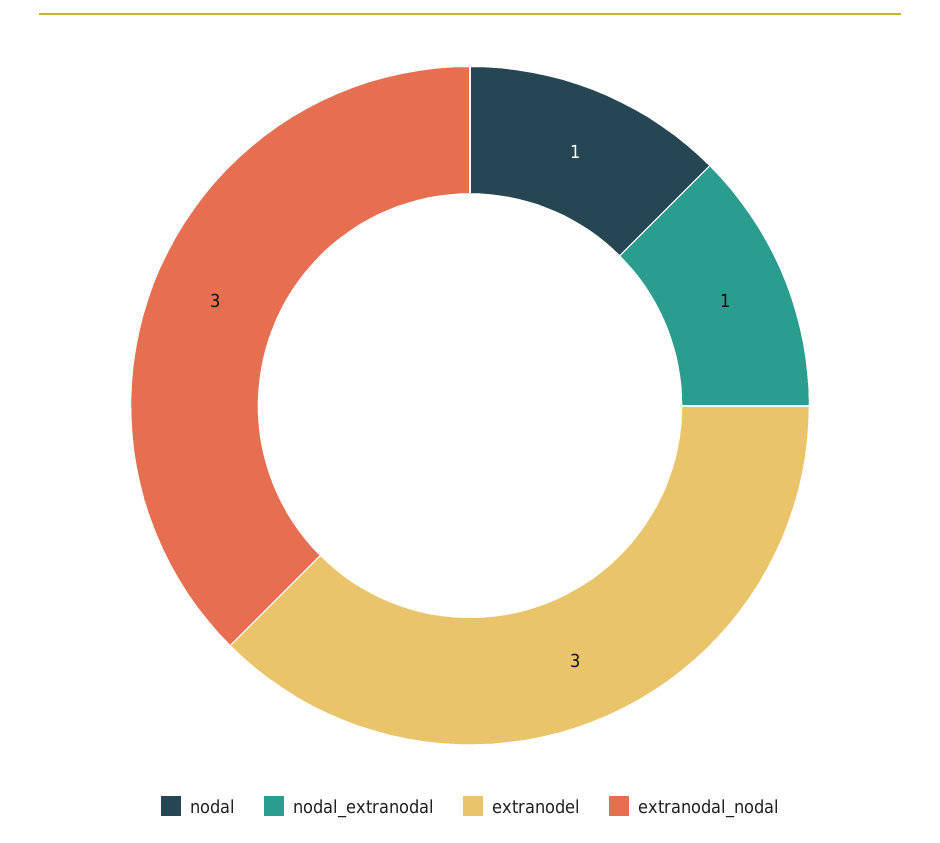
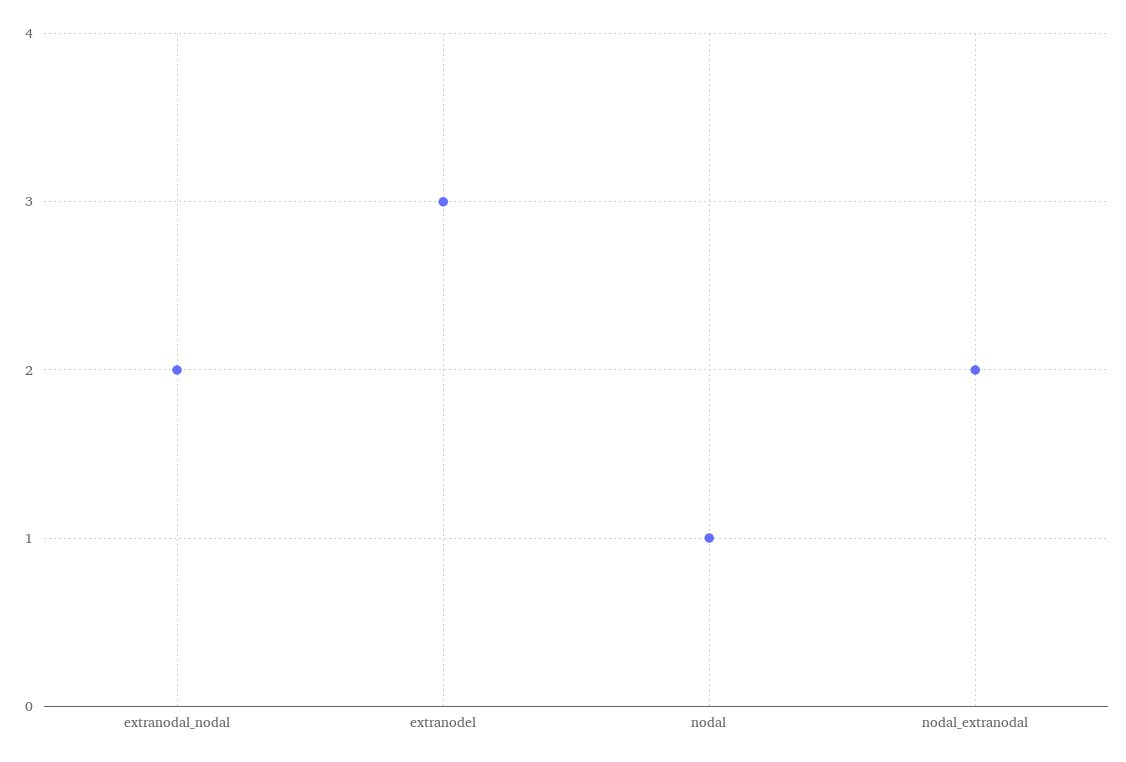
nodal_extranodal: 1 -> 2
extranodal_nodal: 3 -> 2

